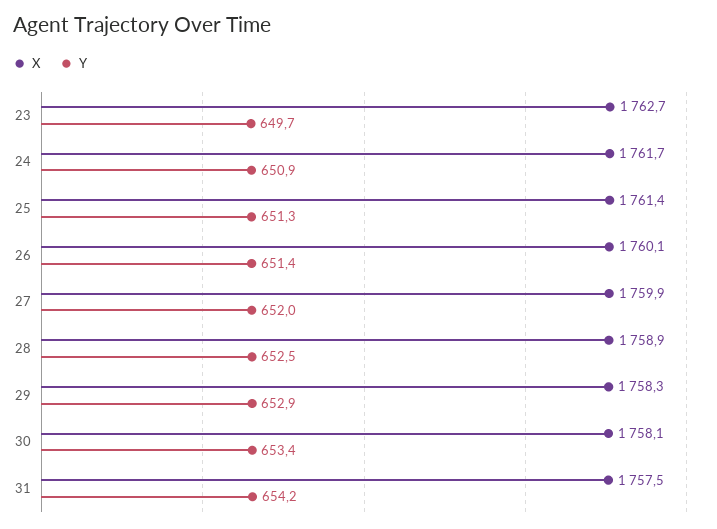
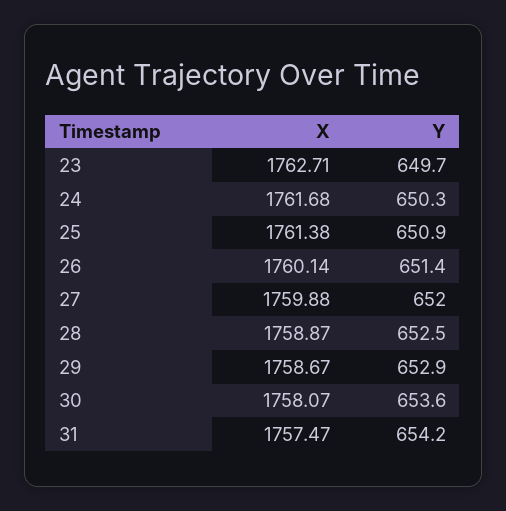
Y, 24: 650.9 -> 650.3
Y, 25: 651.3 -> 650.9
X, 29: 1758.3 -> 1758.67
Y, 30: 653.4 -> 653.6

